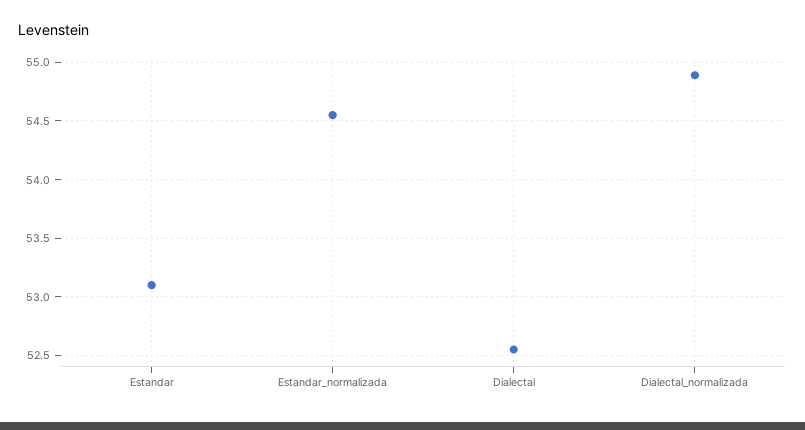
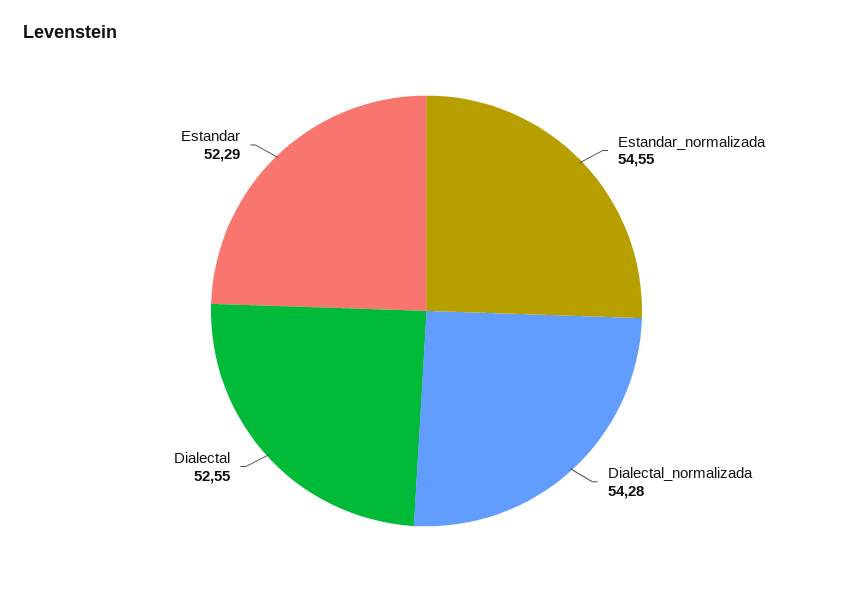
Estandar: 53.1 -> 52.29
Dialectal_normalizada: 54.9 -> 54.28

